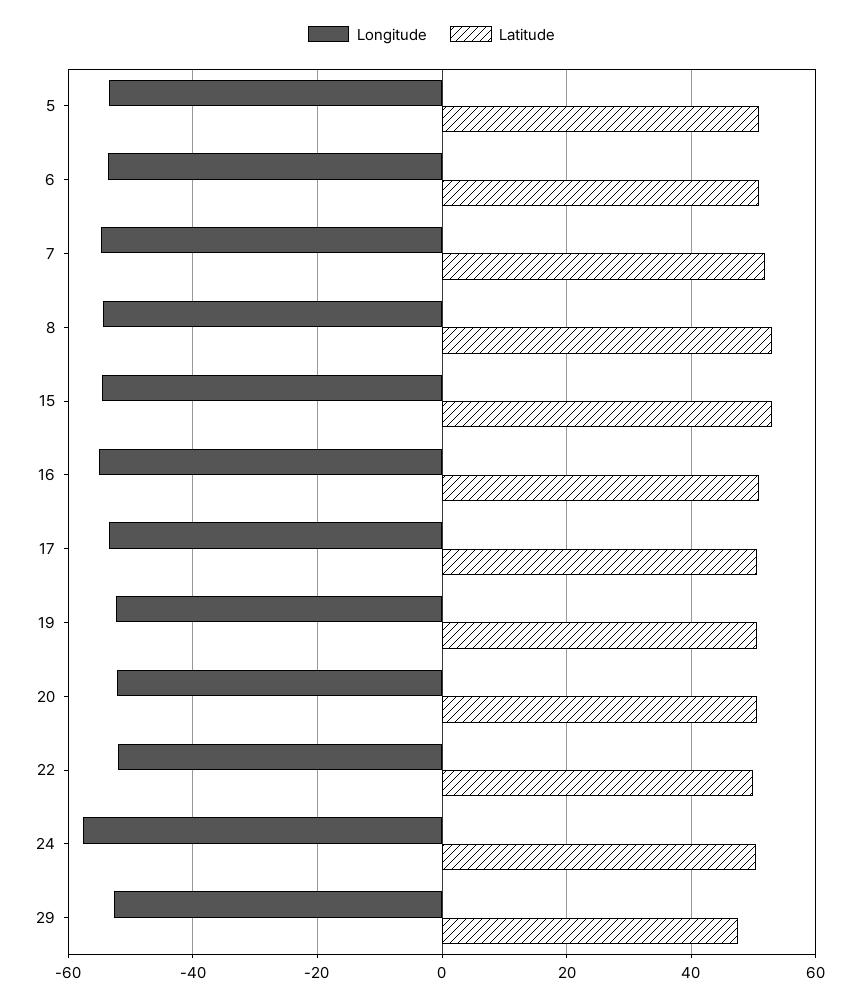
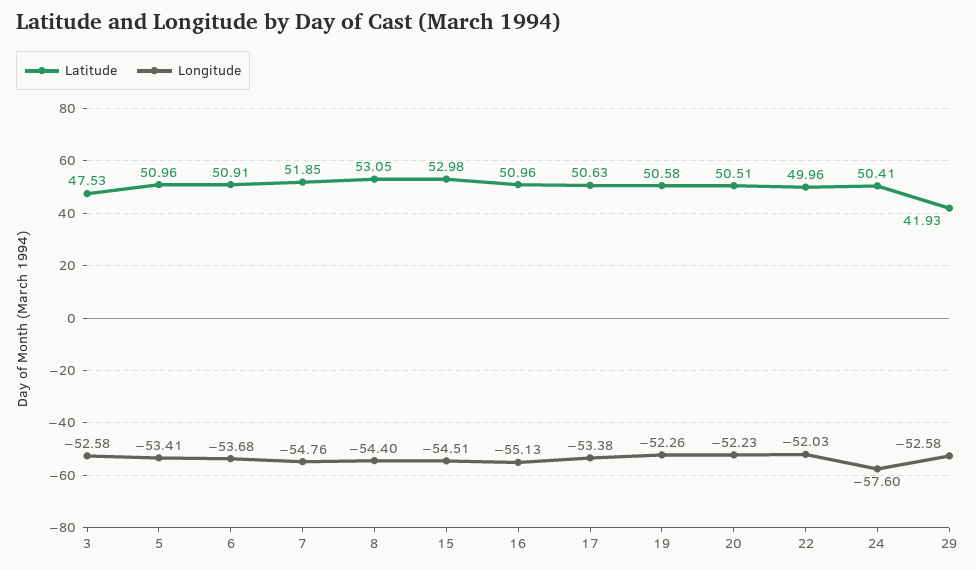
Latitude, 29: 48 -> 41.93
Latitude, 3: none -> 47.53
Longitude, 3: none -> -52.58

